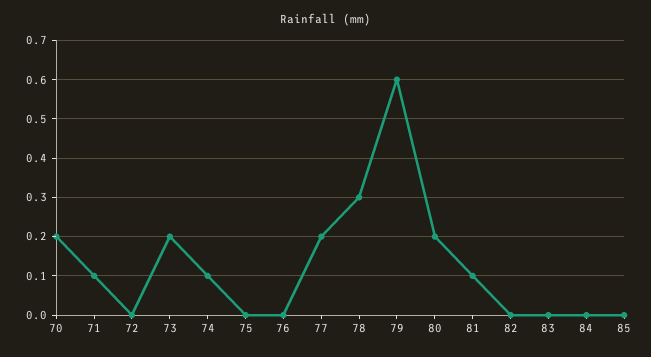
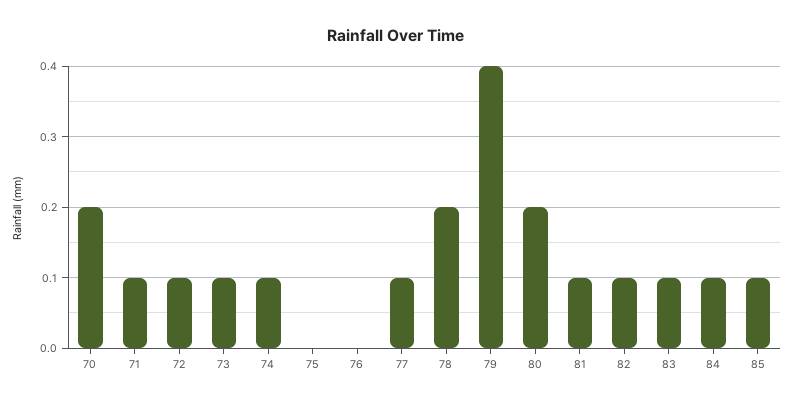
72: 0 -> 0.1
73: 0.2 -> 0.1
77: 0.2 -> 0.1
78: 0.3 -> 0.2
79: 0.6 -> 0.4
82: 0 -> 0.1
83: 0 -> 0.1
84: 0 -> 0.1
85: 0 -> 0.1

